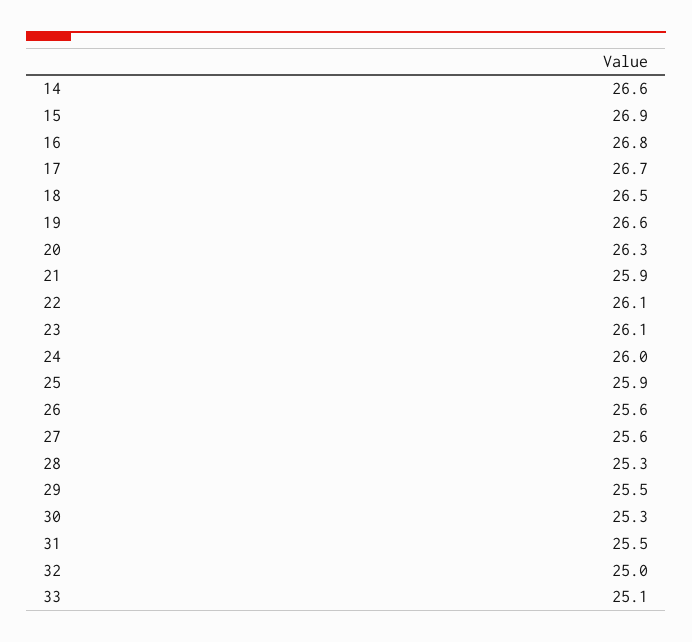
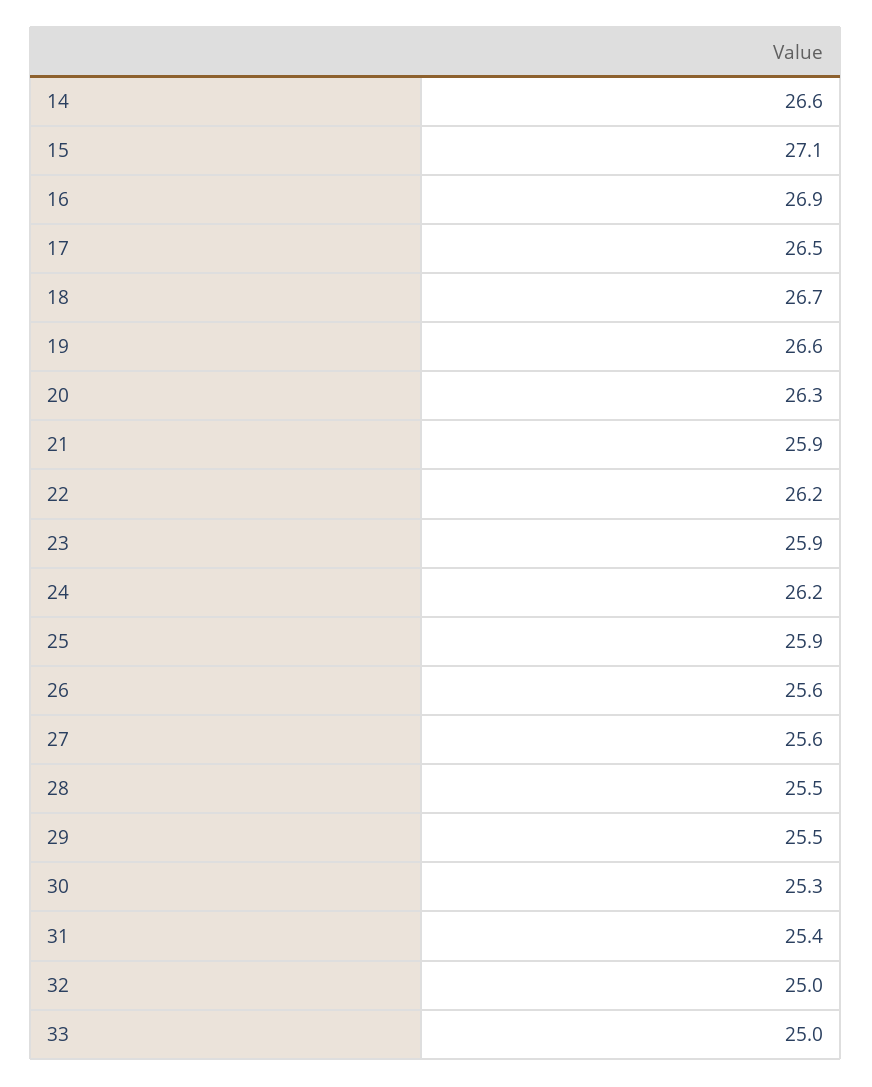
15: 26.9 -> 27.1
16: 26.8 -> 26.9
17: 26.7 -> 26.5
18: 26.5 -> 26.7
22: 26.1 -> 26.2
23: 26.1 -> 25.9
24: 26 -> 26.2
28: 25.3 -> 25.5
31: 25.5 -> 25.4
33: 25.1 -> 25

